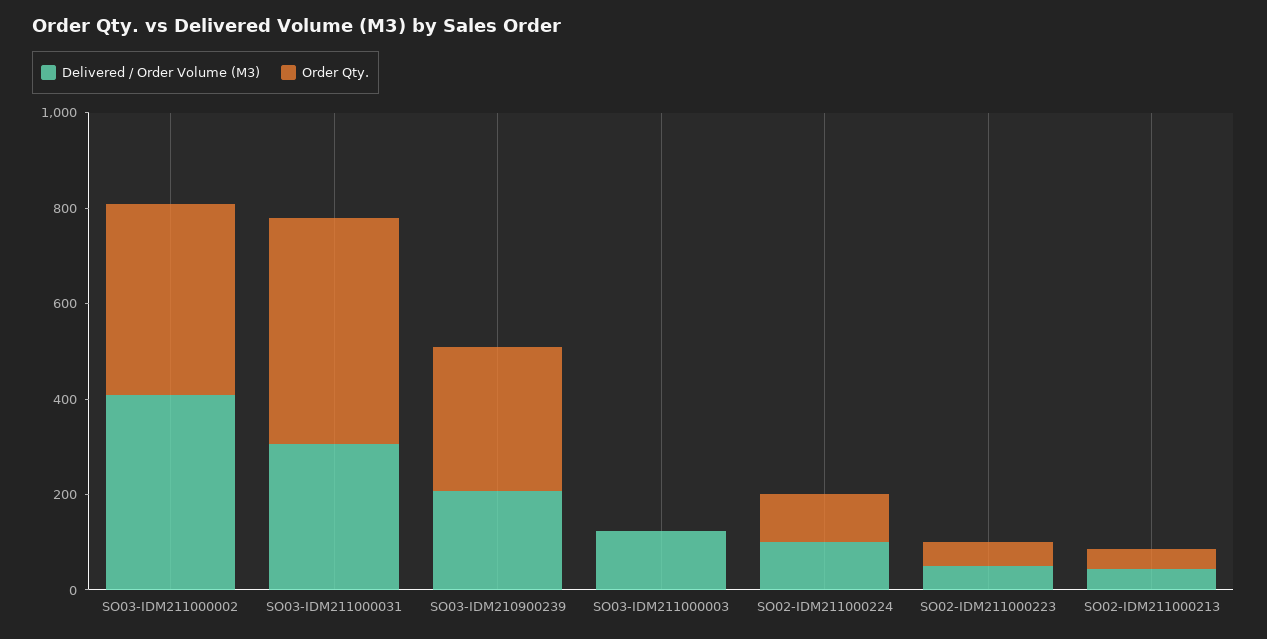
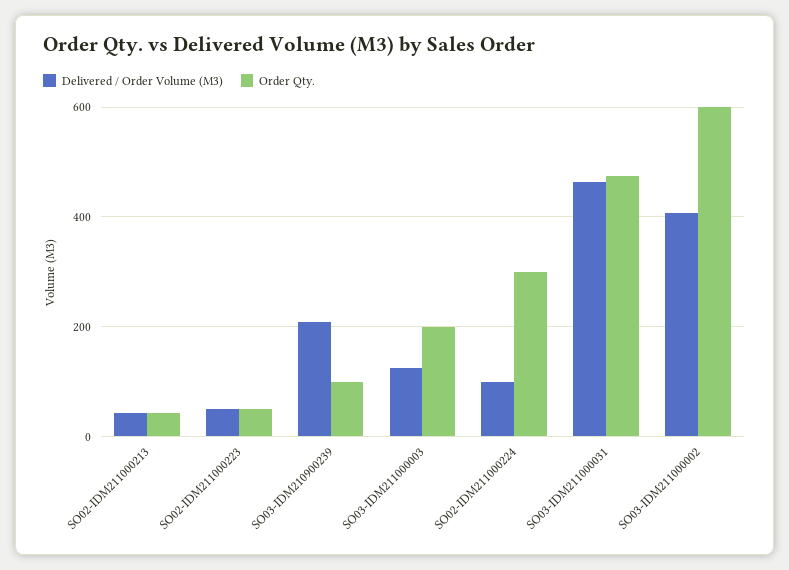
Order Qty., SO03-IDM211000002: 400 -> 600
Delivered / Order Volume (M3), SO03-IDM211000031: 300 -> 460
Order Qty., SO03-IDM210900239: 300 -> 100
Order Qty., SO03-IDM211000003: 0 -> 200
Order Qty., SO02-IDM211000224: 100 -> 300

